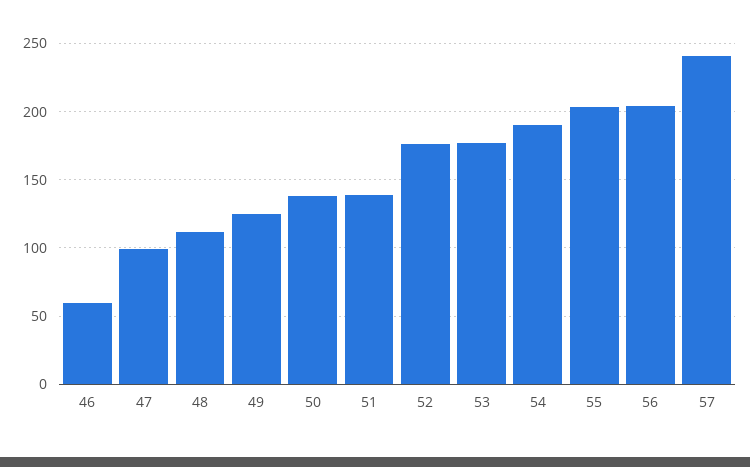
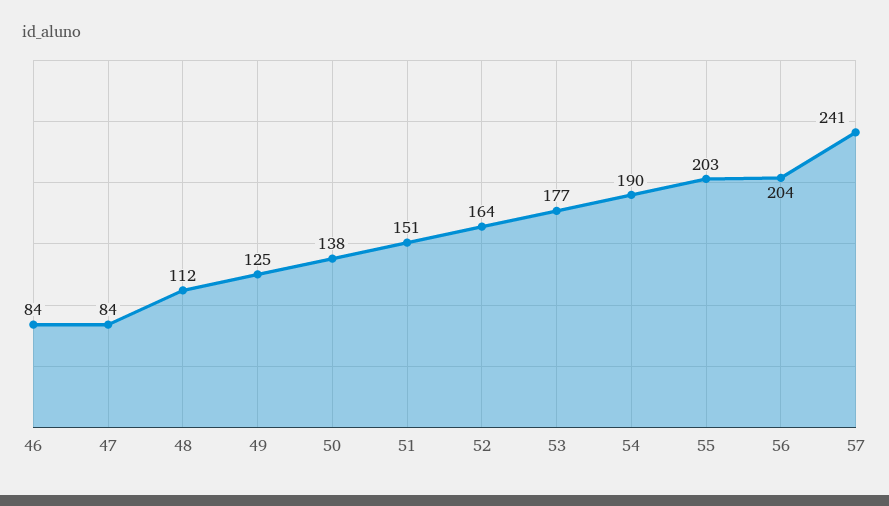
46: 60 -> 84
47: 100 -> 84
51: 140 -> 151
52: 175 -> 164

